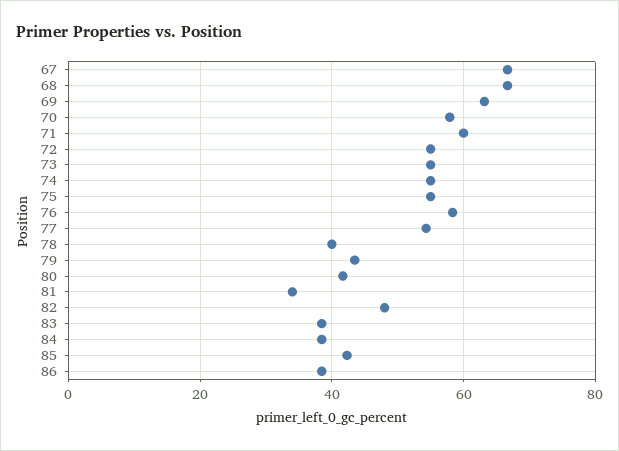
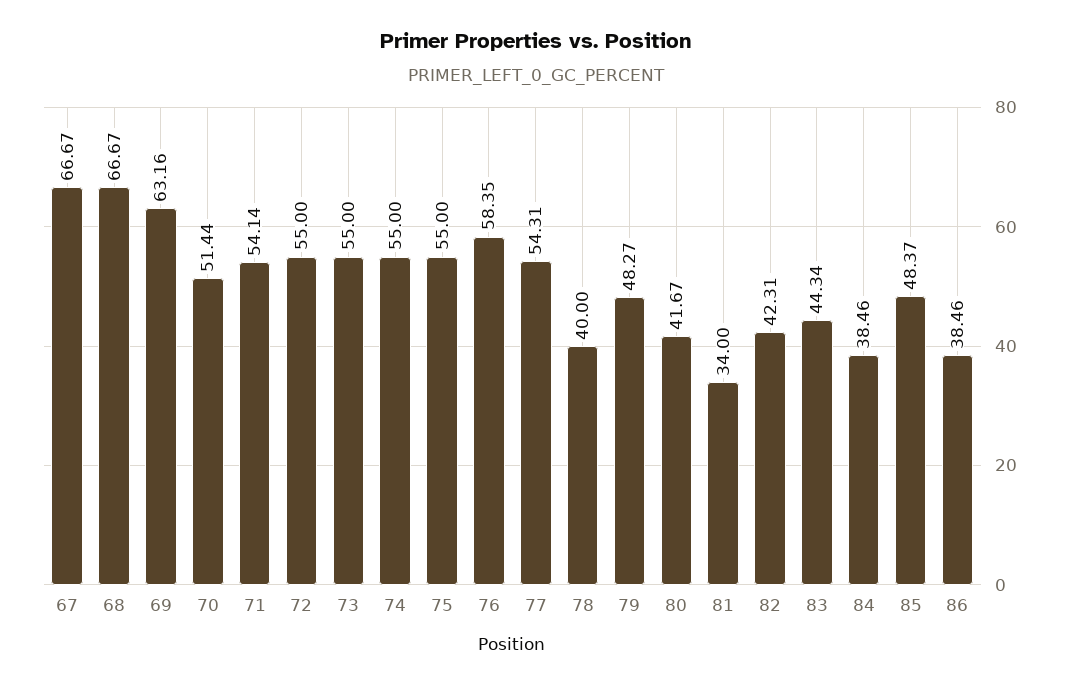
70: 58 -> 51.44
71: 60 -> 54.14
79: 44 -> 48.27
82: 48 -> 42.31
83: 38 -> 44.34
85: 42 -> 48.37

